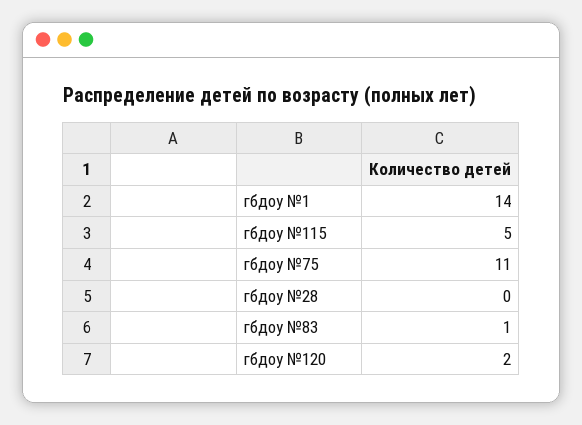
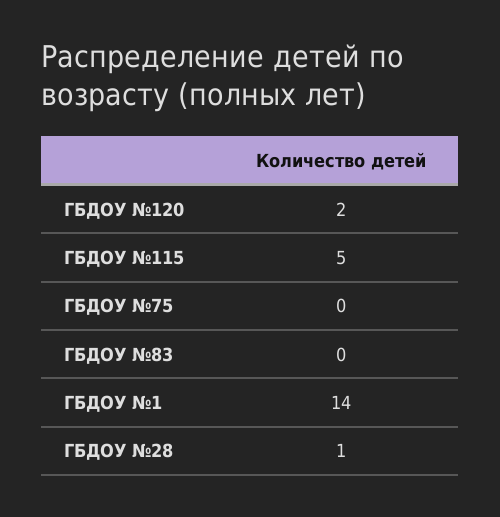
гбдоу №75: 11 -> 0
гбдоу №28: 0 -> 1
гбдоу №83: 1 -> 0

